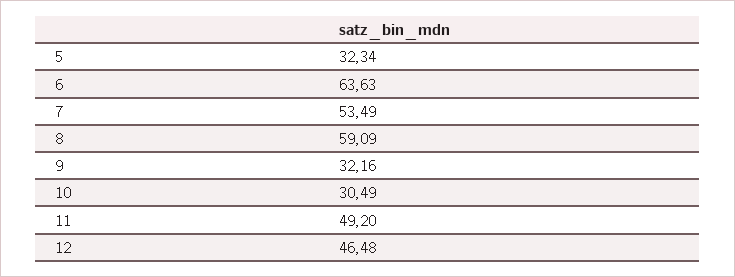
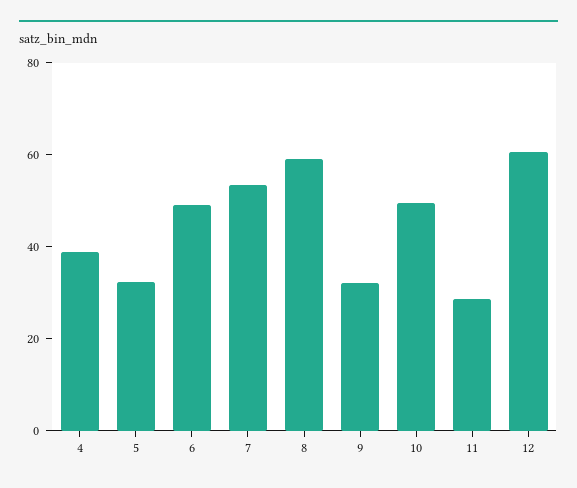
6: 63.63 -> 50
10: 30.49 -> 50
11: 49.2 -> 30
12: 46.48 -> 60
4: none -> 40

